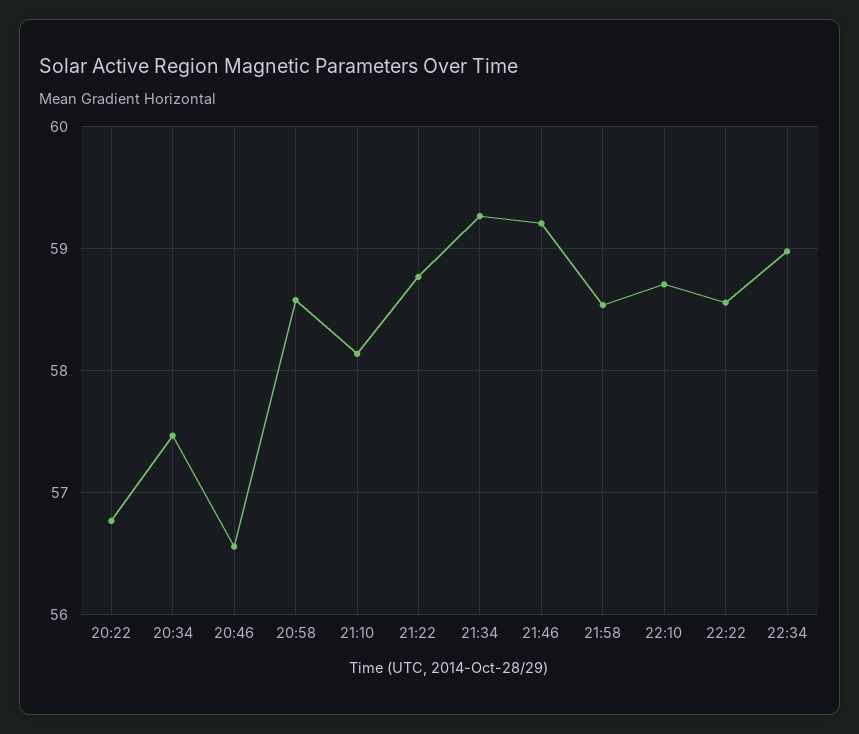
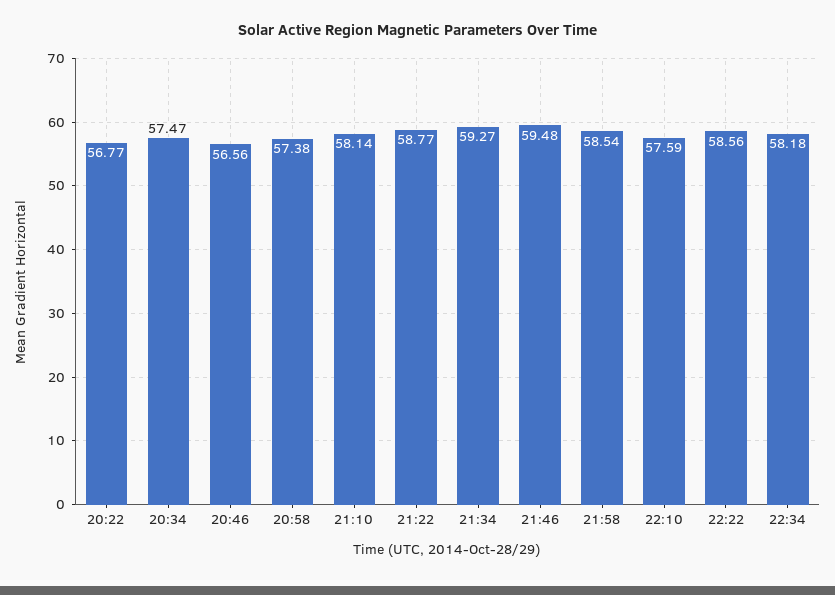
20:58: 58.6 -> 57.38
21:46: 59.2 -> 59.48
22:10: 58.7 -> 57.59
22:34: 59 -> 58.18

